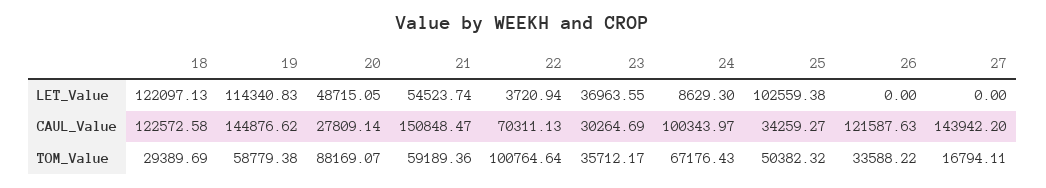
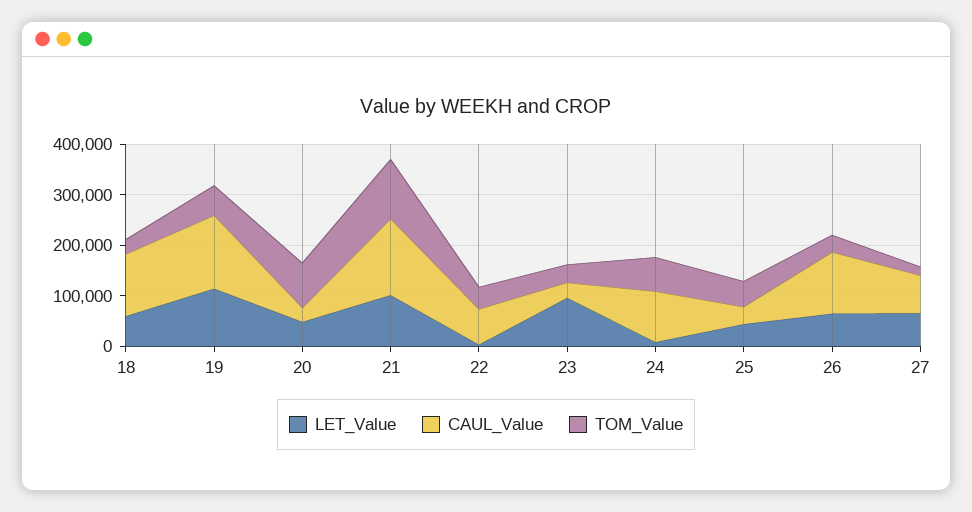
LET_Value, 18: 122097.13 -> 60000
LET_Value, 21: 54523.74 -> 100000
LET_Value, 23: 36963.55 -> 100000
LET_Value, 25: 102559.38 -> 40000
LET_Value, 26: 0 -> 60000
LET_Value, 27: 0 -> 60000
CAUL_Value, 27: 143942.2 -> 80000
TOM_Value, 21: 59189.36 -> 120000
TOM_Value, 22: 100764.64 -> 40000

